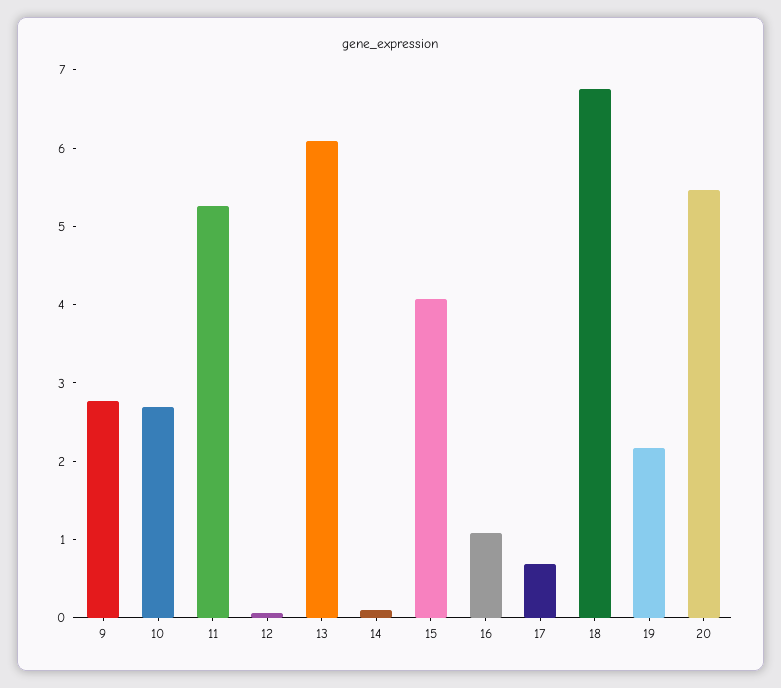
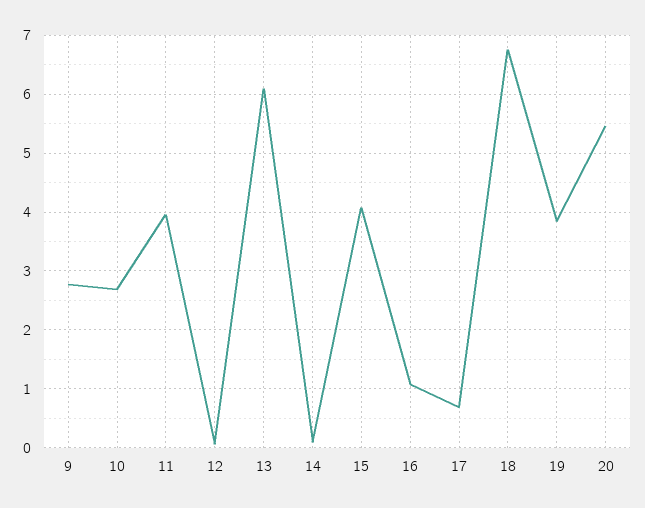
11: 5.2 -> 4
19: 2.2 -> 3.8

